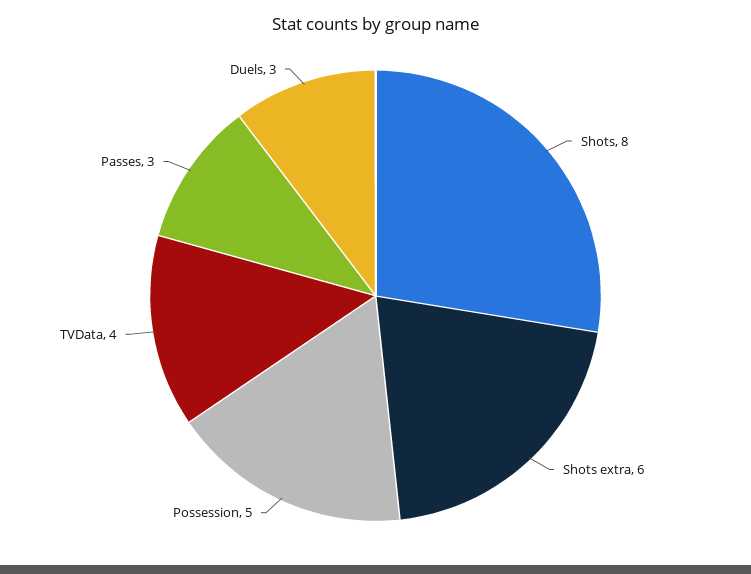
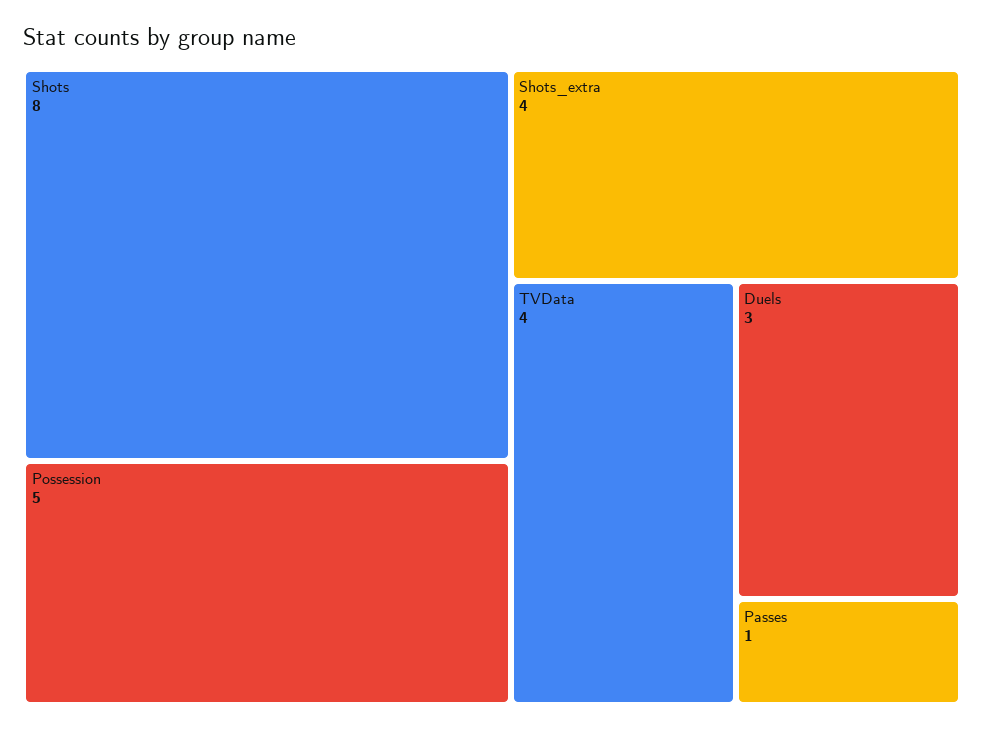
Shots extra: 6 -> 4
Passes: 3 -> 1

